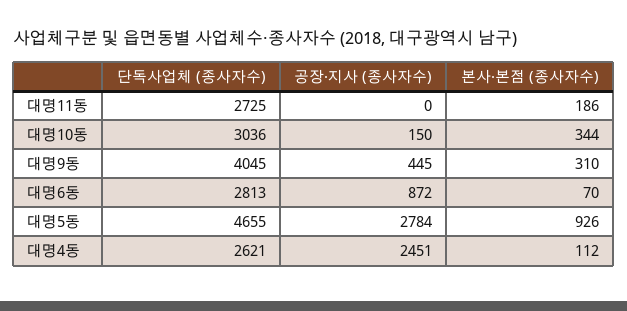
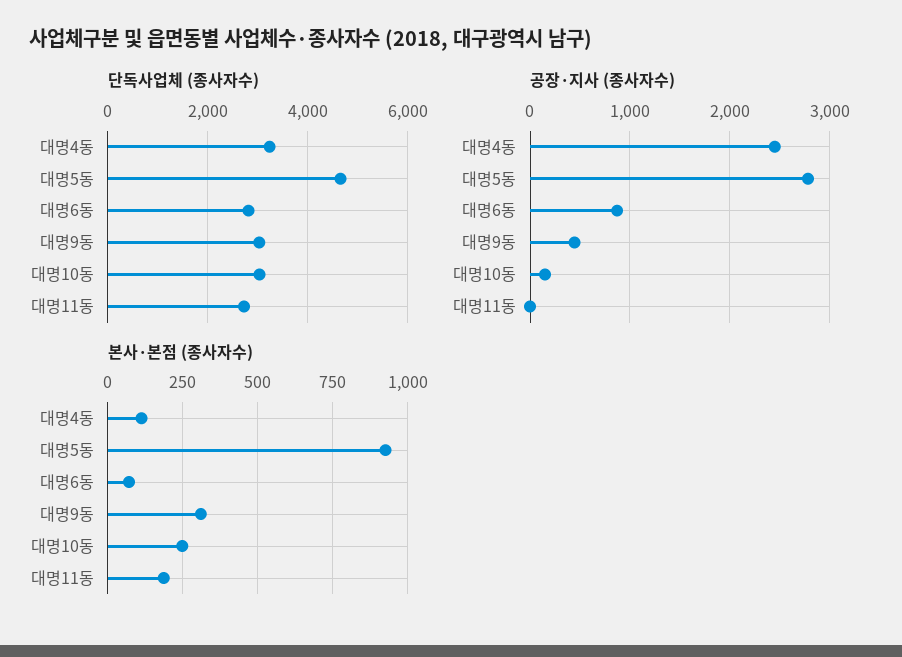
본사·본점 (종사자수), 대명10동: 344 -> 250
단독사업체 (종사자수), 대명9동: 4045 -> 3000
단독사업체 (종사자수), 대명4동: 2621 -> 3200

